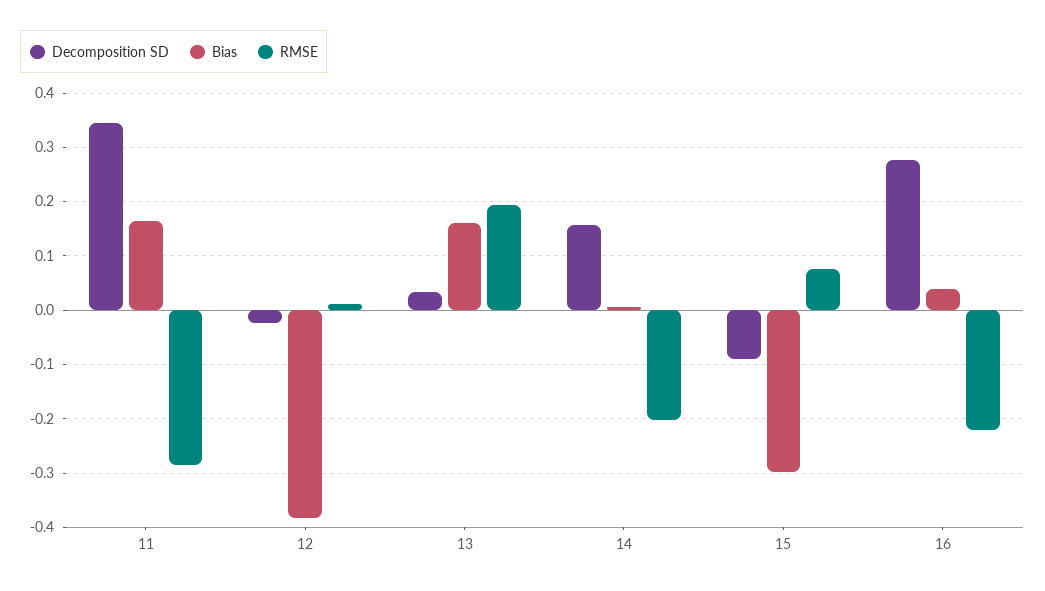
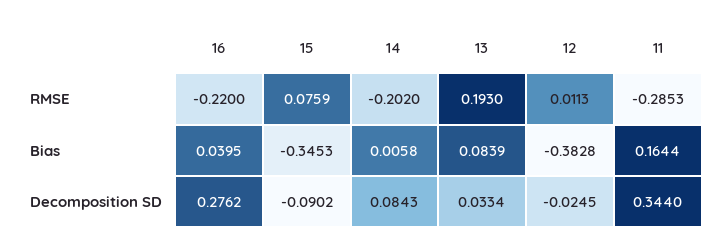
Bias, 13: 0.16 -> 0.0839
Decomposition SD, 14: 0.16 -> 0.0843
Bias, 15: -0.3 -> -0.3453

